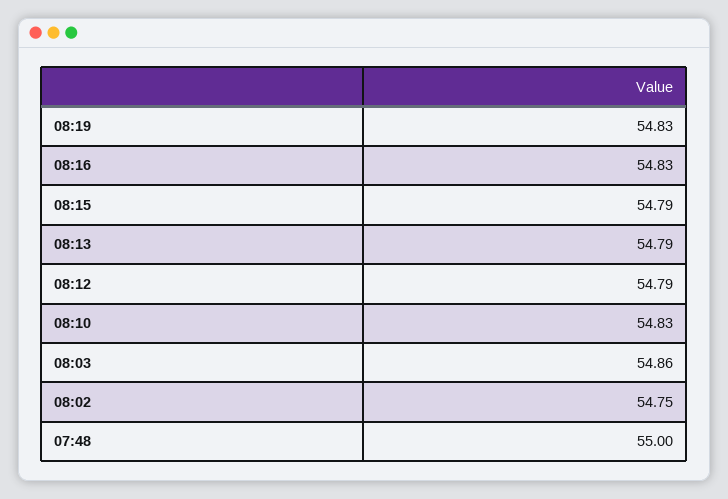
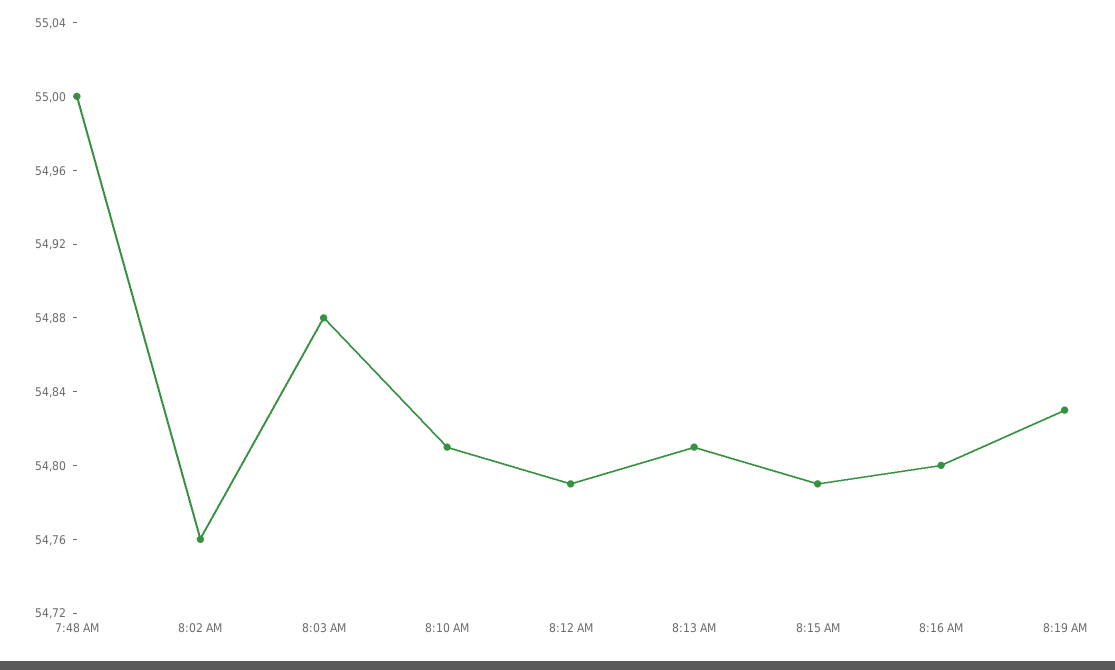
08:16: 54.83 -> 54.8
08:13: 54.79 -> 54.81
08:10: 54.83 -> 54.81
08:03: 54.86 -> 54.88
08:02: 54.75 -> 54.76

